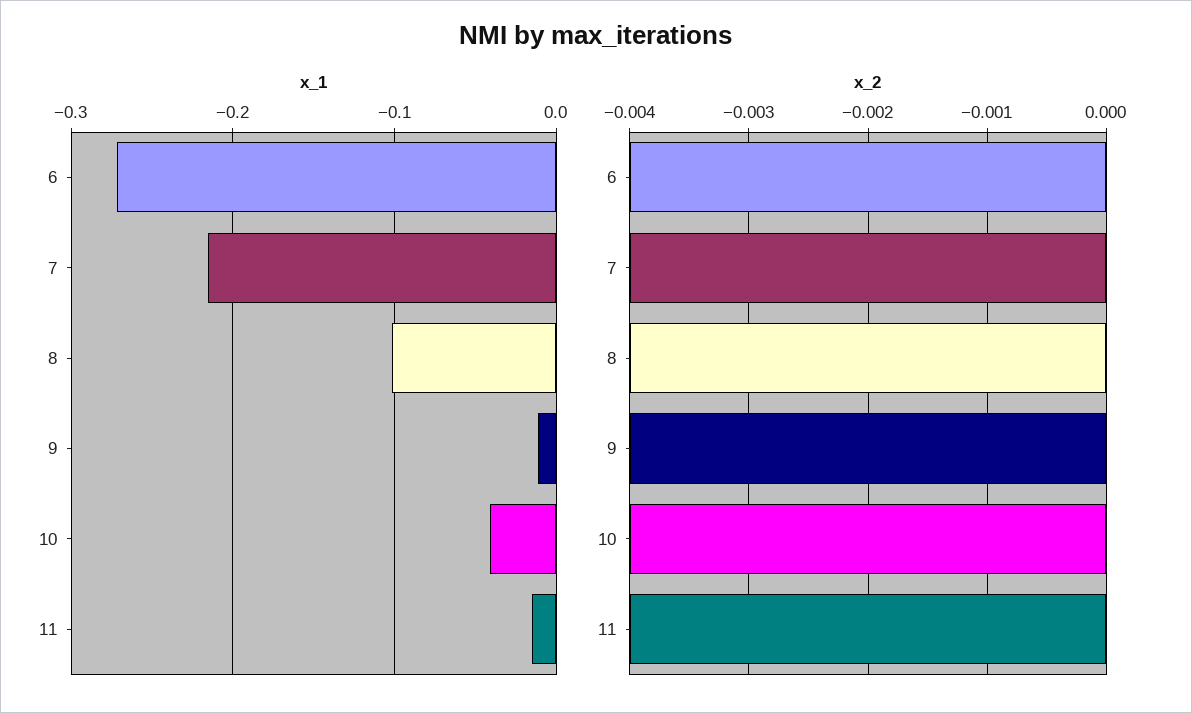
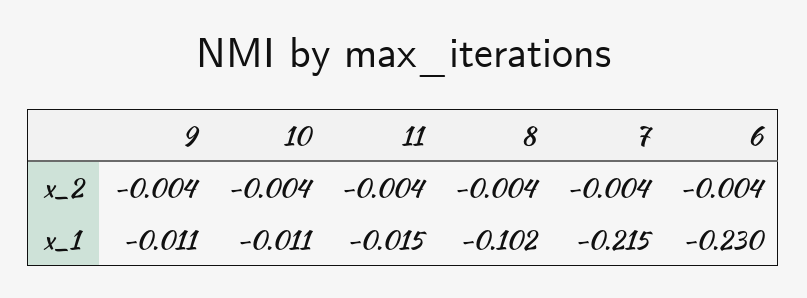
x_1, 6: -0.27 -> -0.23
x_1, 10: -0.04 -> -0.011

